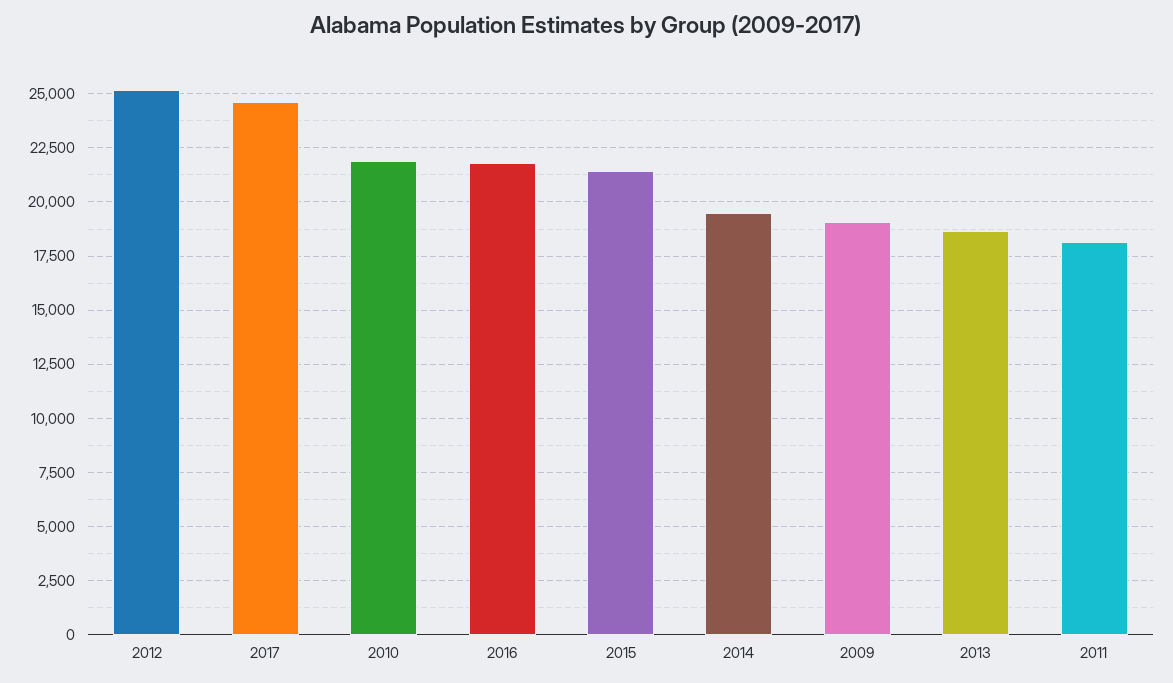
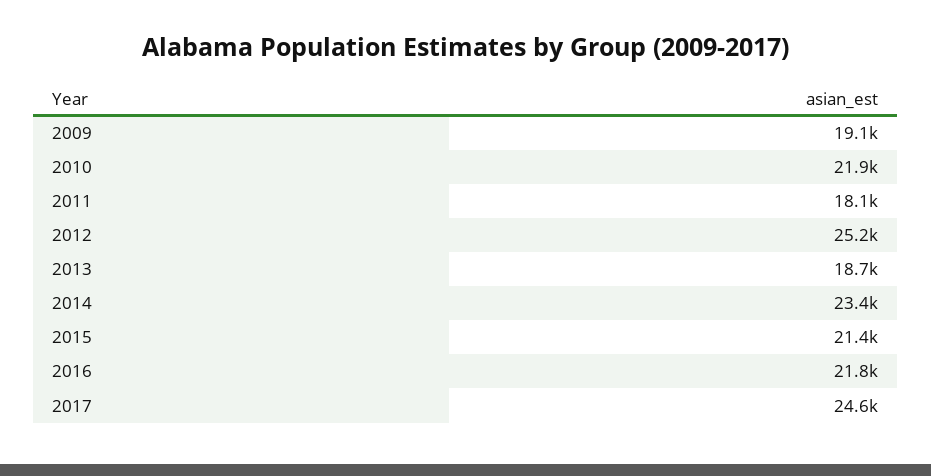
2014: 19500 -> 23400

